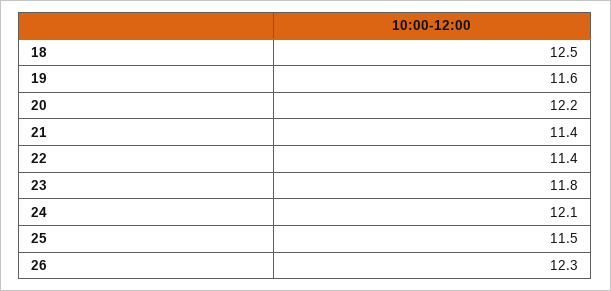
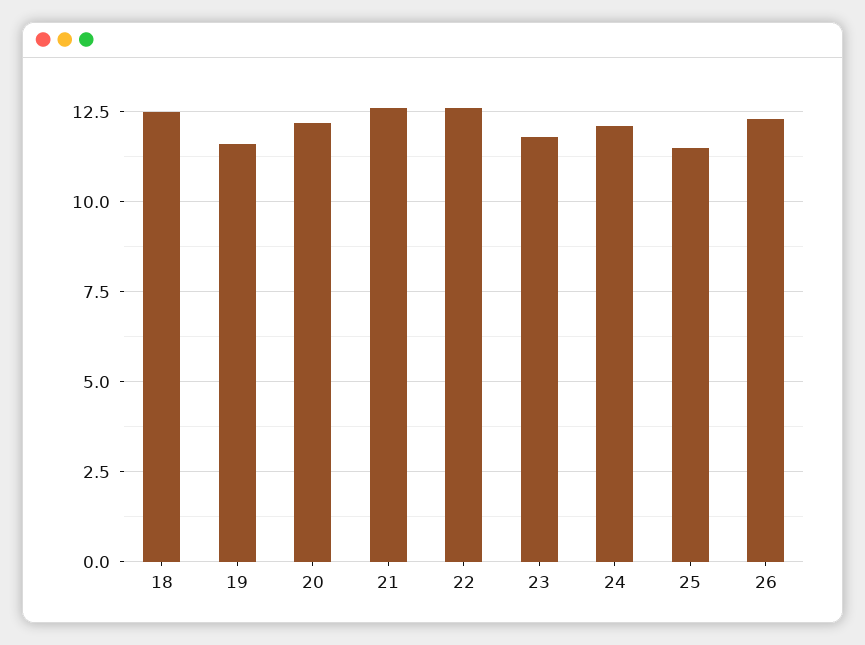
21: 11.4 -> 12.5
22: 11.4 -> 12.5

